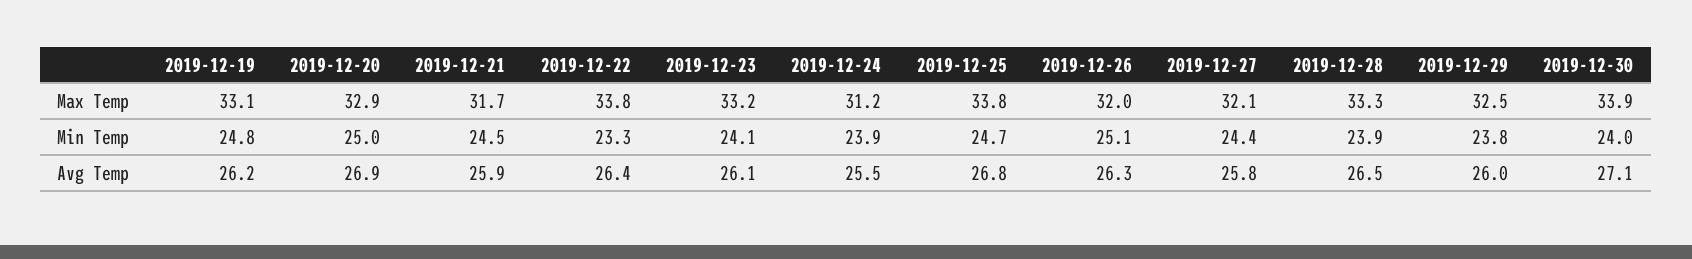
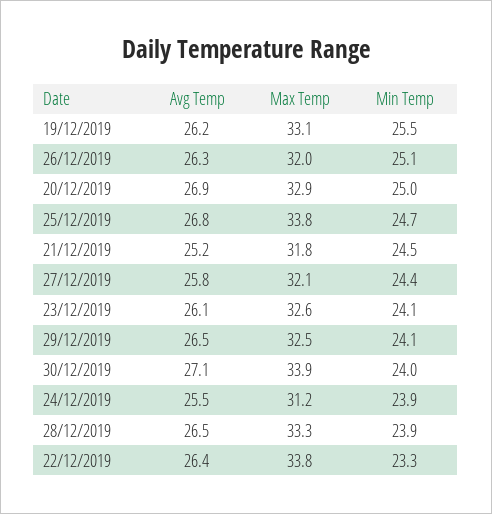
2019-12-21, Max Temp: 31.7 -> 31.8
2019-12-23, Max Temp: 33.2 -> 32.6
2019-12-19, Min Temp: 24.8 -> 25.5
2019-12-29, Min Temp: 23.8 -> 24.1
2019-12-21, Avg Temp: 25.9 -> 25.2
2019-12-29, Avg Temp: 26 -> 26.5

